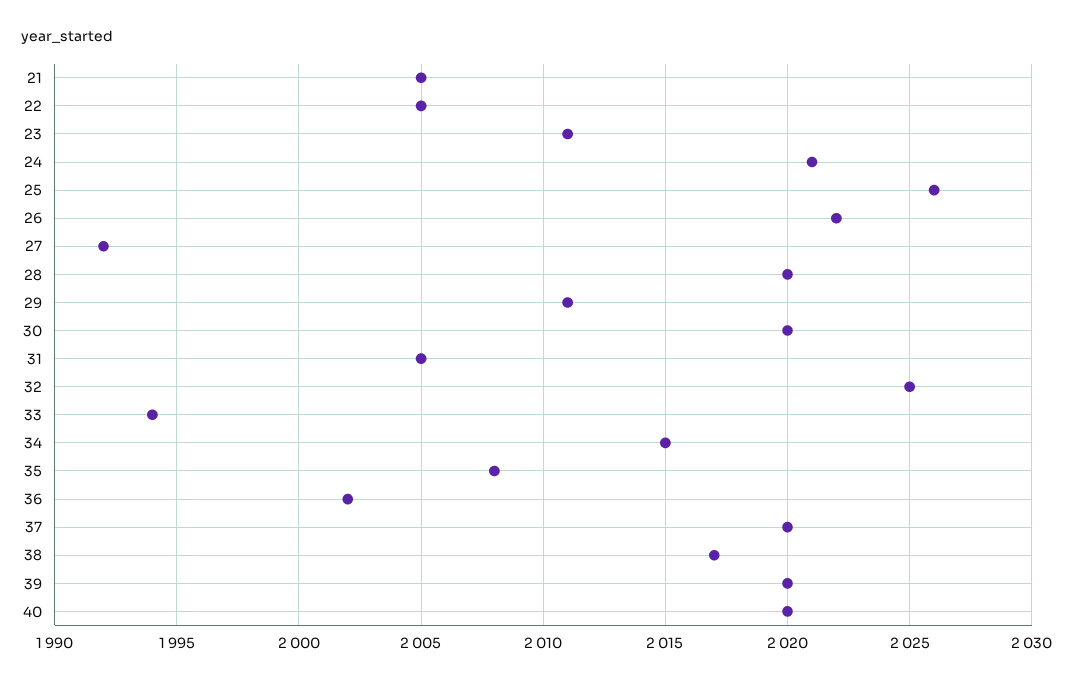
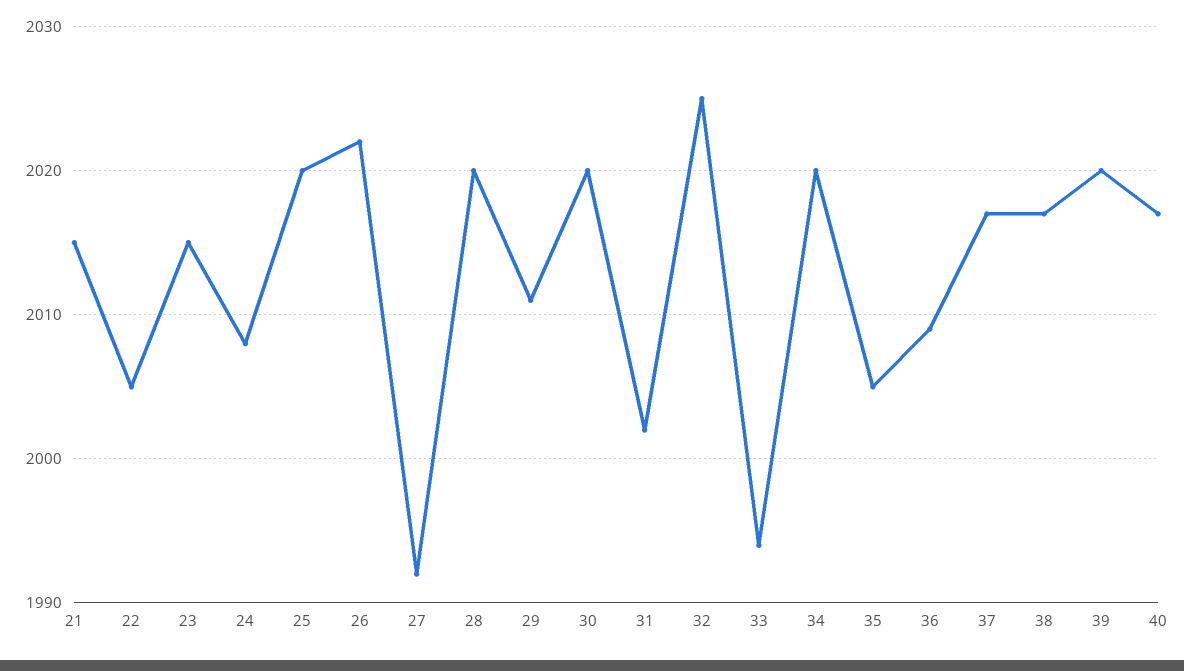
21: 2005 -> 2015
23: 2011 -> 2015
24: 2021 -> 2008
25: 2026 -> 2020
31: 2005 -> 2002
34: 2015 -> 2020
35: 2008 -> 2005
36: 2002 -> 2009
37: 2020 -> 2017
40: 2020 -> 2017

